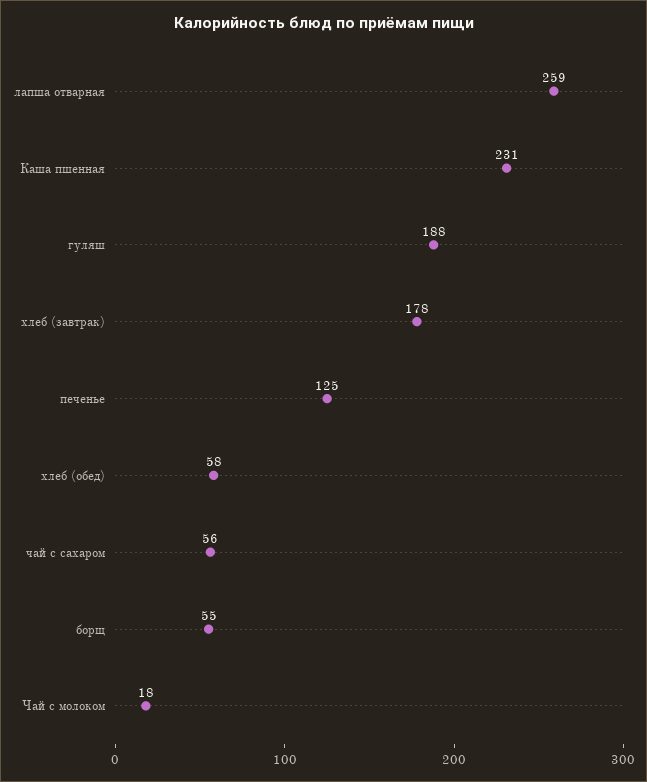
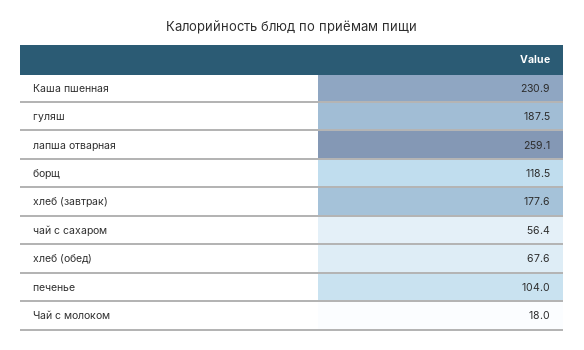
печенье: 125 -> 104
хлеб (обед): 58 -> 67.6
борщ: 55 -> 118.5

